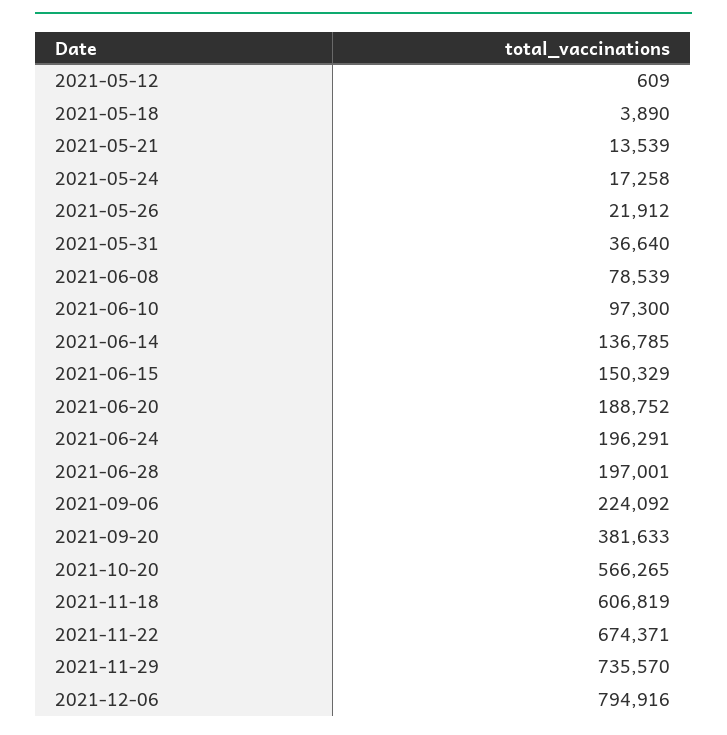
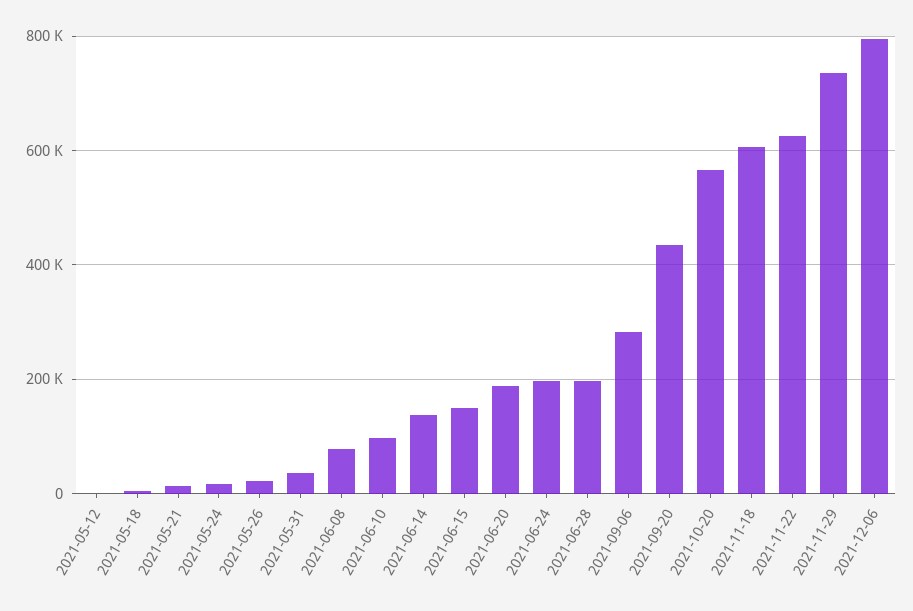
2021-09-06: 224092 -> 280000
2021-09-20: 381633 -> 440000
2021-11-22: 674371 -> 620000

